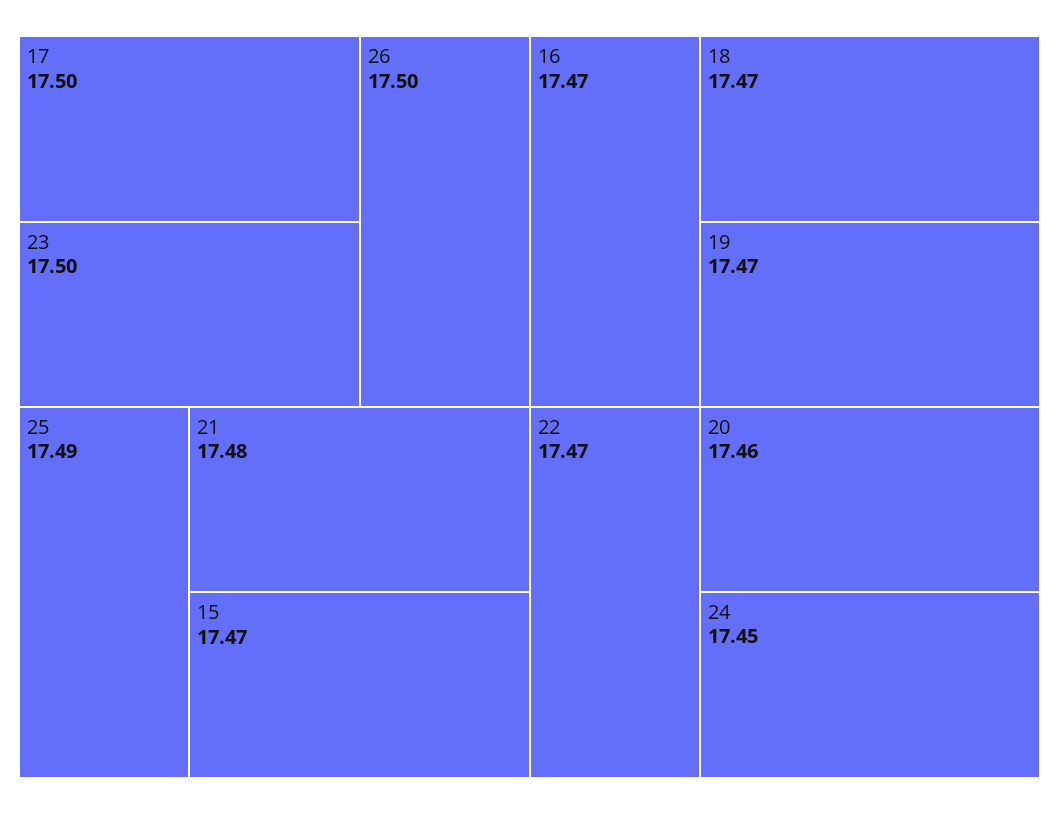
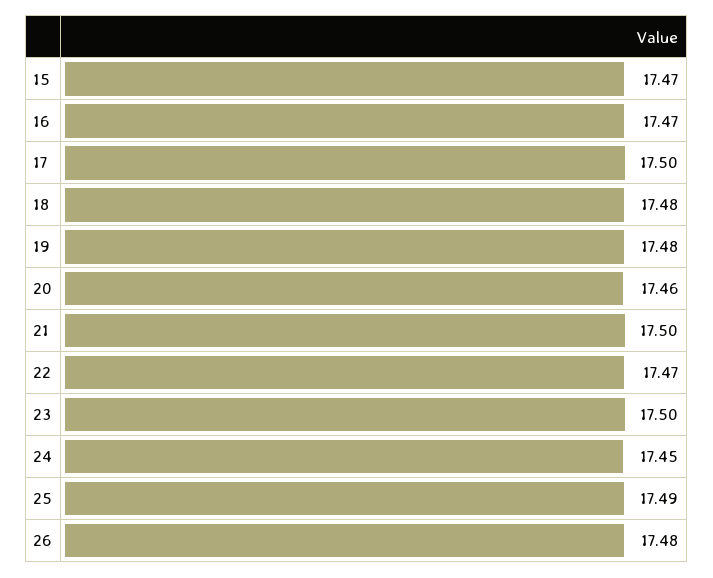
26: 17.5 -> 17.48
21: 17.48 -> 17.5
18: 17.47 -> 17.48
19: 17.47 -> 17.48

